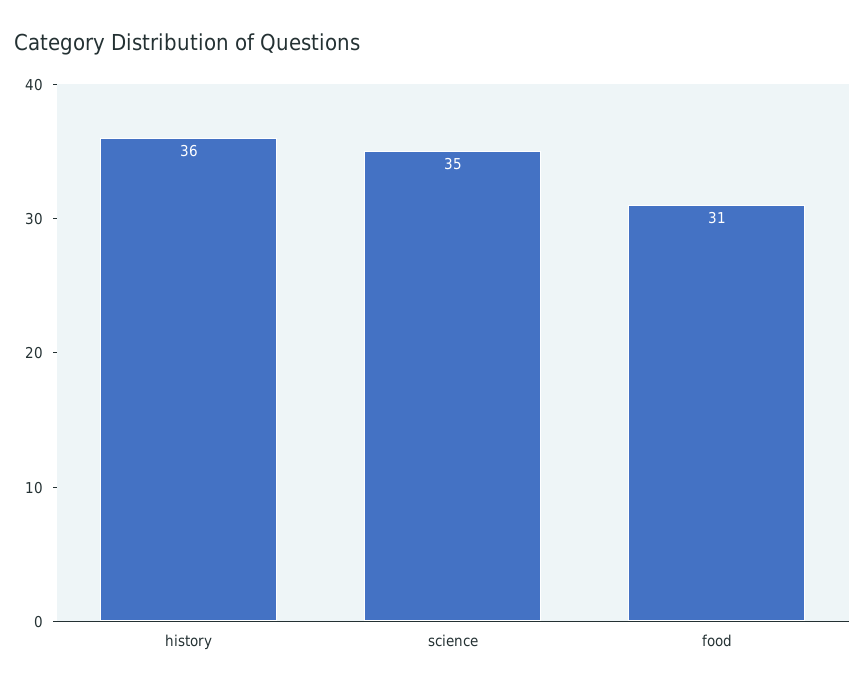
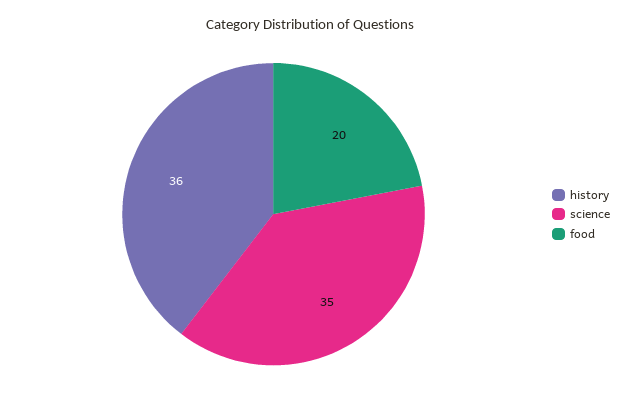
food: 31 -> 20

